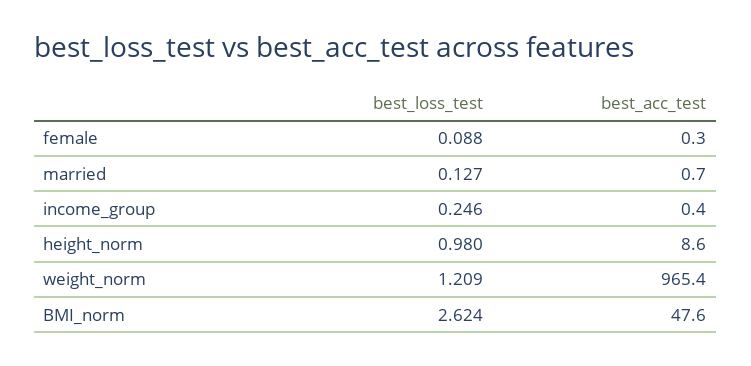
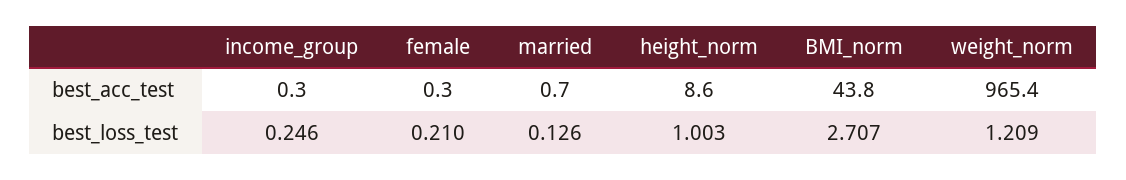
best_loss_test, female: 0.088 -> 0.21
best_loss_test, married: 0.127 -> 0.126
best_acc_test, income_group: 0.4 -> 0.3
best_loss_test, height_norm: 0.98 -> 1.003
best_loss_test, BMI_norm: 2.624 -> 2.707
best_acc_test, BMI_norm: 47.6 -> 43.8

